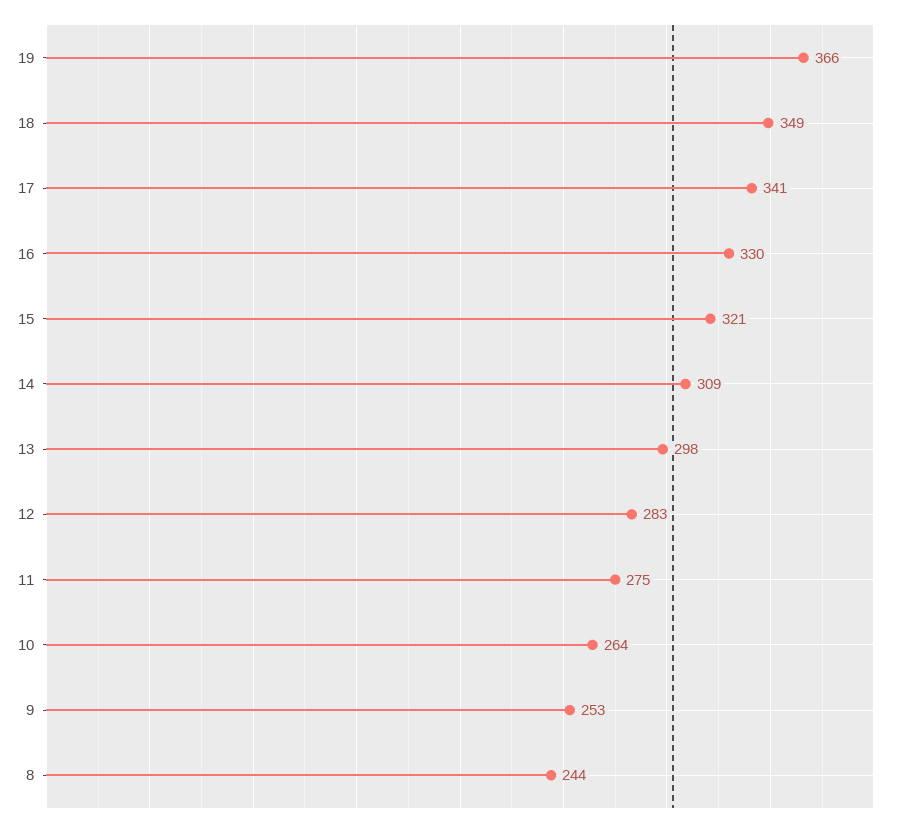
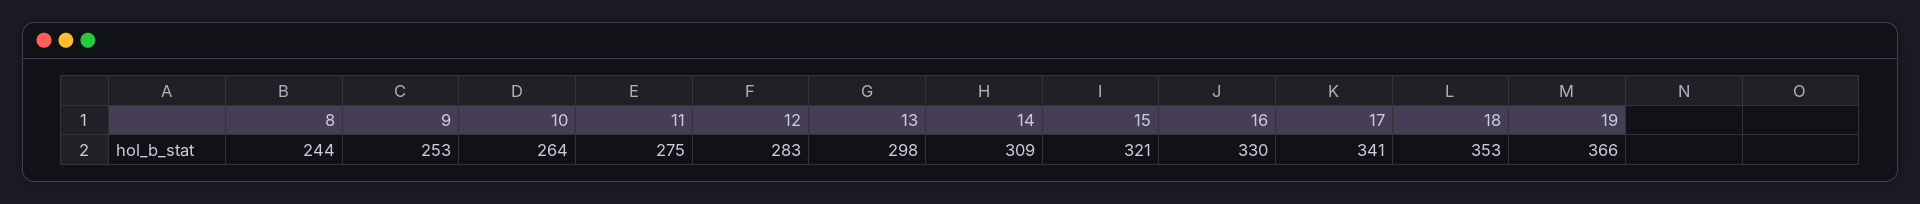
18: 349 -> 353

